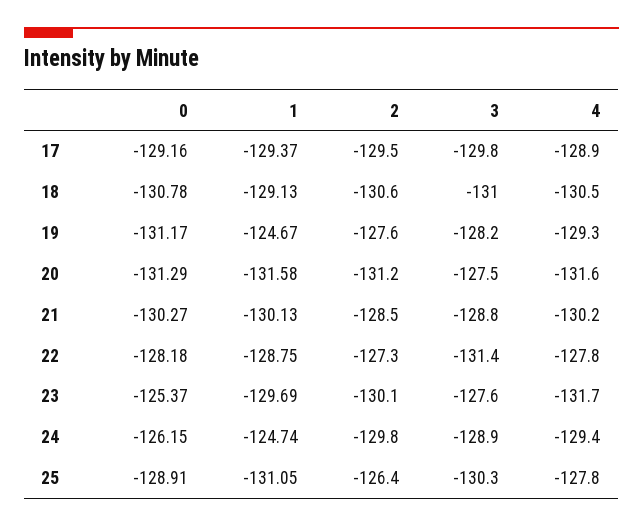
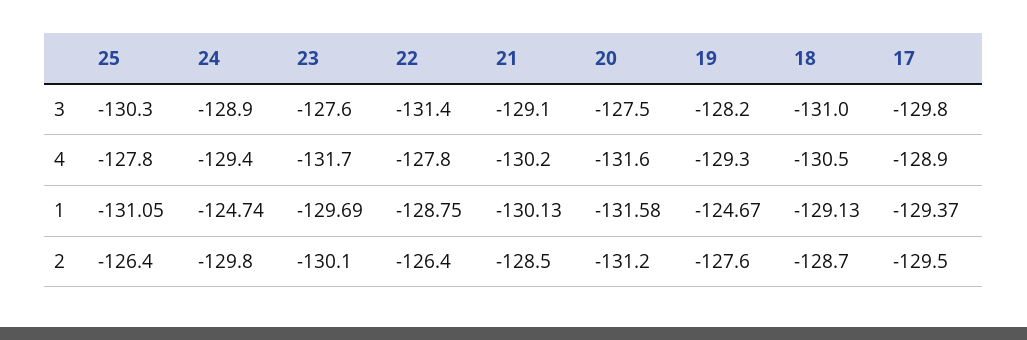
0, 17: -129.16 -> none
0, 18: -130.78 -> none
2, 18: -130.6 -> -128.7
0, 19: -131.17 -> none
0, 20: -131.29 -> none
0, 21: -130.27 -> none
3, 21: -128.8 -> -129.1
0, 22: -128.18 -> none
2, 22: -127.3 -> -126.4
0, 23: -125.37 -> none
0, 24: -126.15 -> none
0, 25: -128.91 -> none

